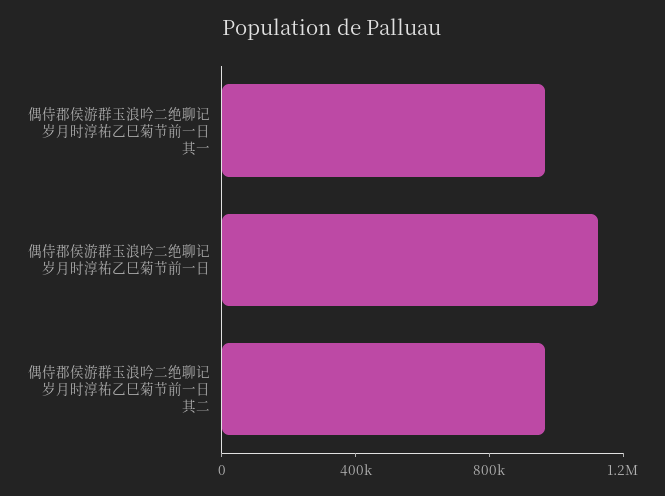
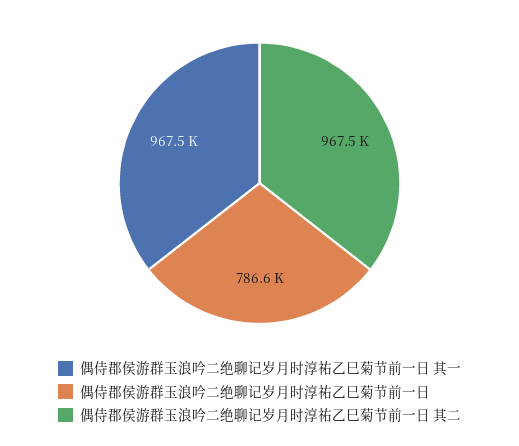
偶侍郡侯游群玉浪吟二绝聊记岁月时淳祐乙巳菊节前一日: 1100000 -> 786600

